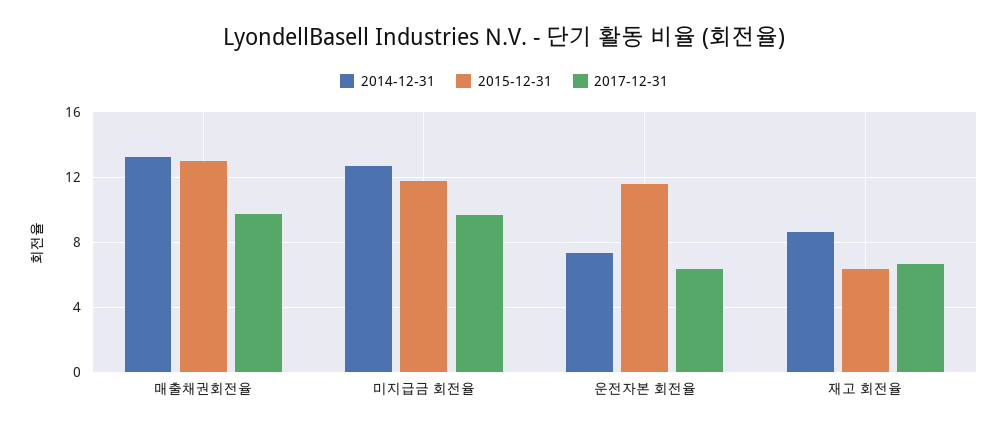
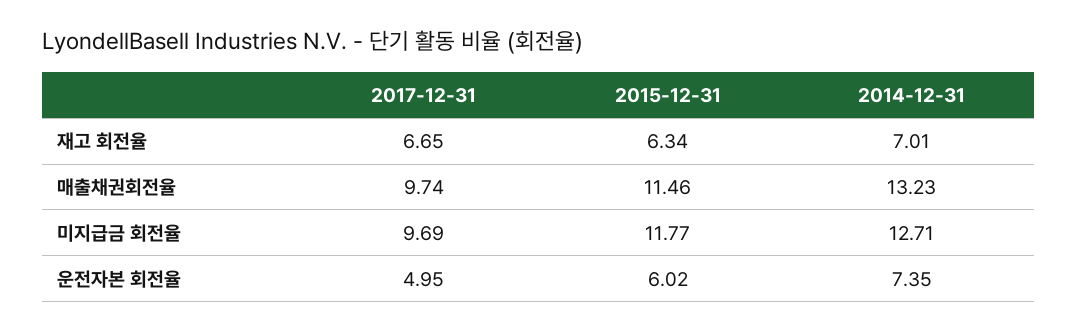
2015-12-31, 매출채권회전율: 13 -> 11.46
2015-12-31, 운전자본 회전율: 11.5 -> 6.02
2017-12-31, 운전자본 회전율: 6.5 -> 4.95
2014-12-31, 재고 회전율: 8.5 -> 7.01

